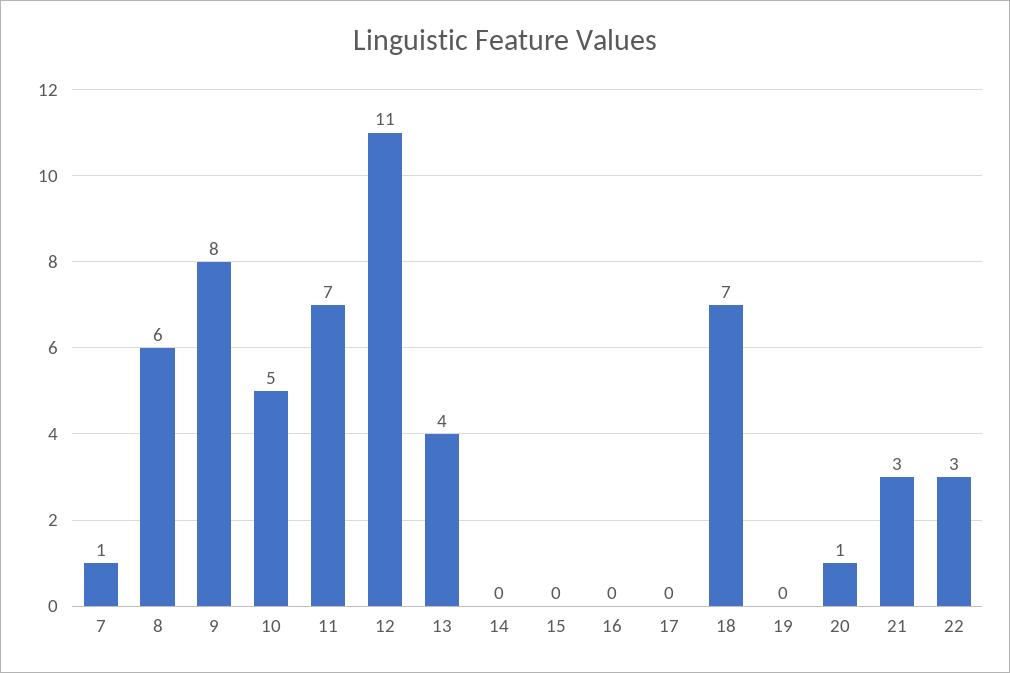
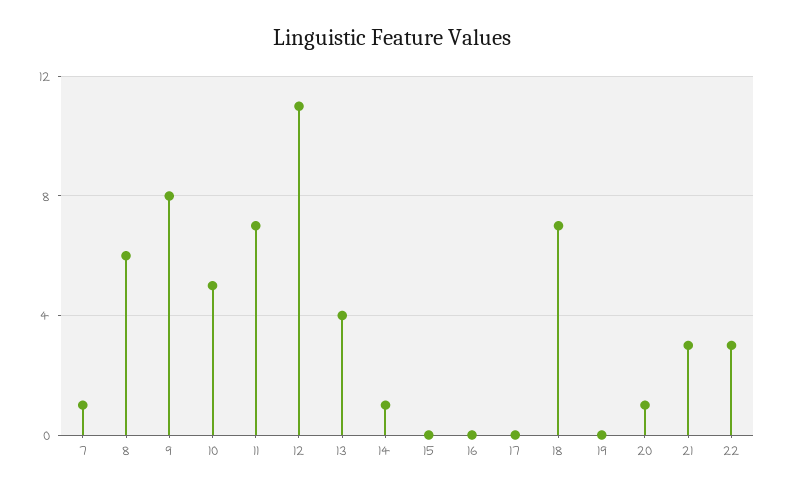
14: 0 -> 1

